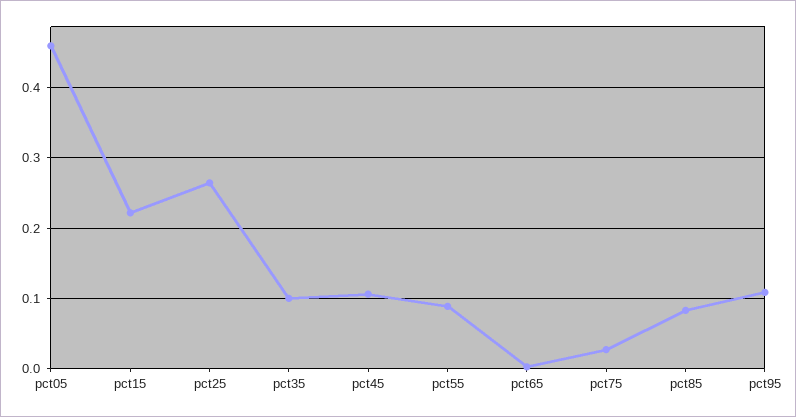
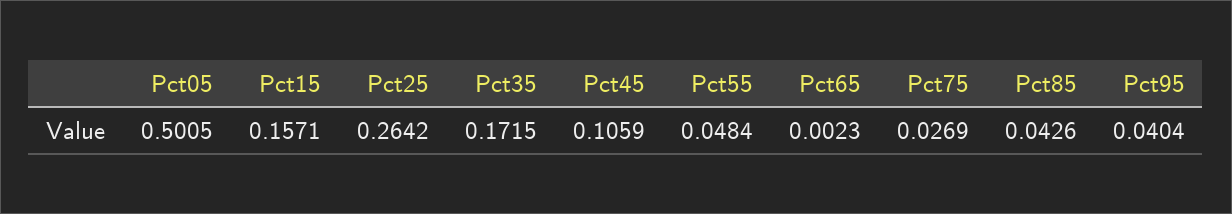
pct05: 0.46 -> 0.5005
pct15: 0.22 -> 0.1571
pct35: 0.1 -> 0.1715
pct55: 0.09 -> 0.0484
pct85: 0.08 -> 0.0426
pct95: 0.11 -> 0.0404

